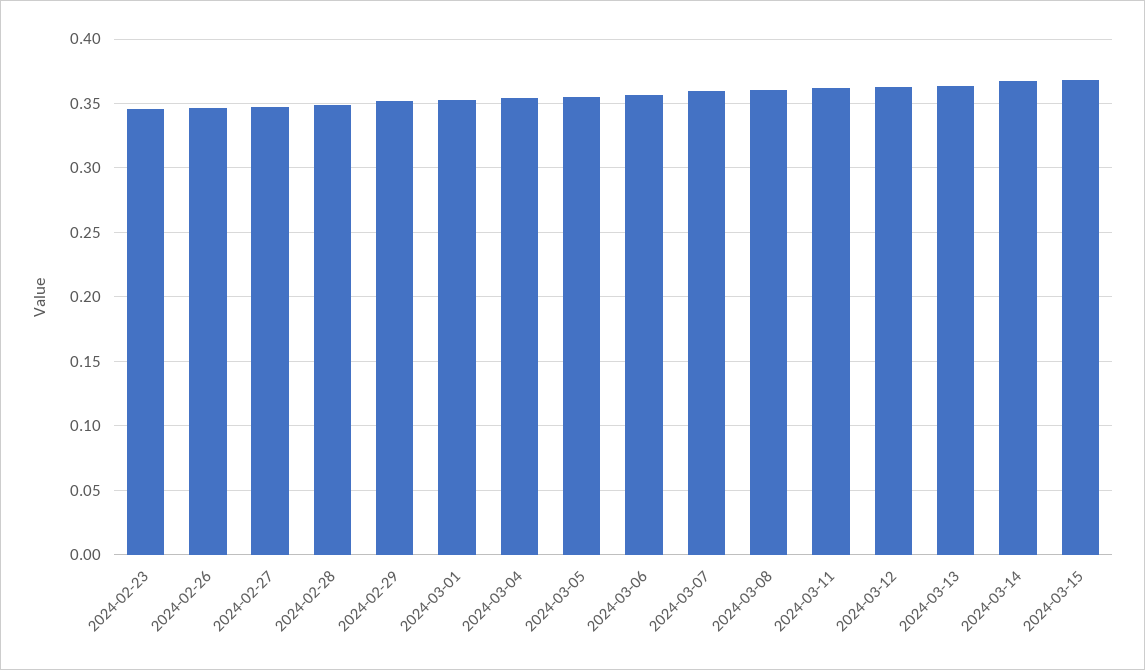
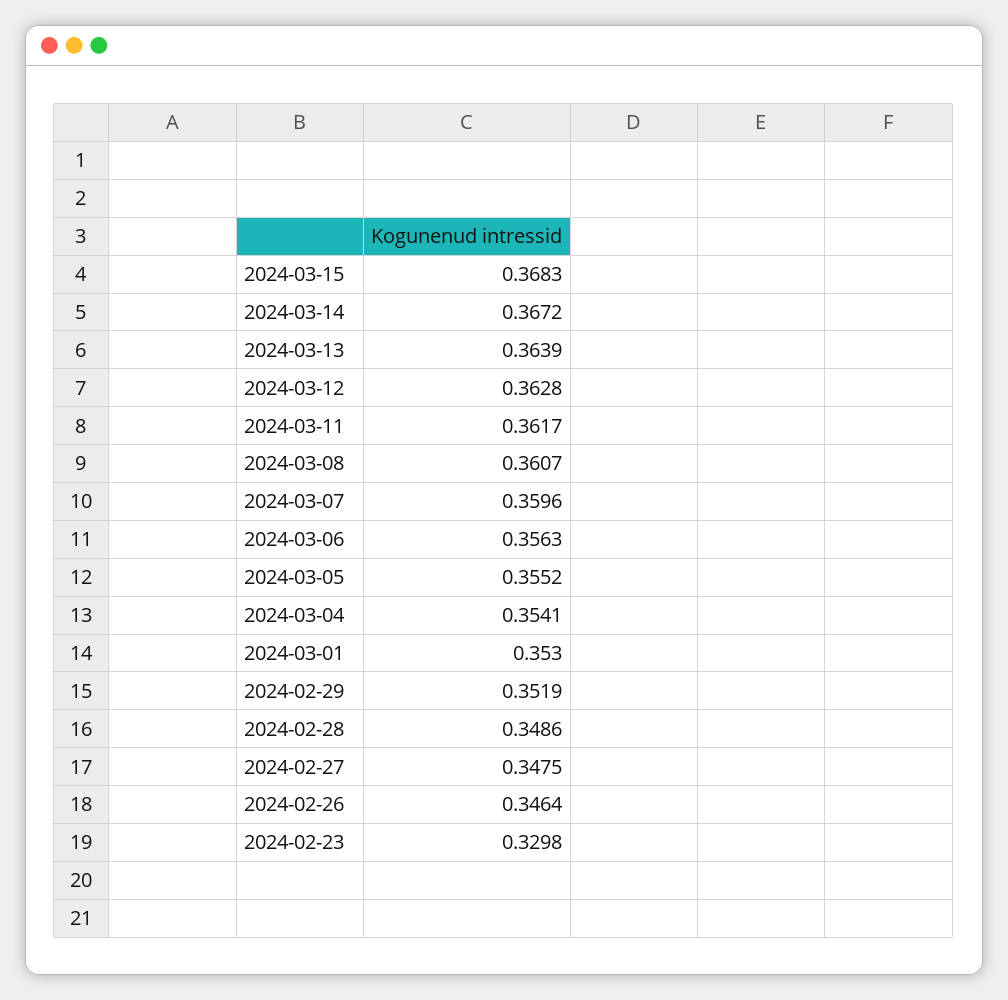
2024-02-23: 0.345 -> 0.3298

